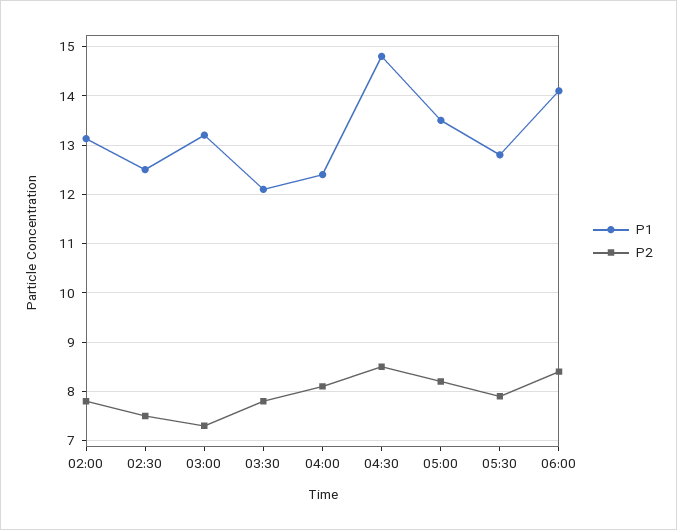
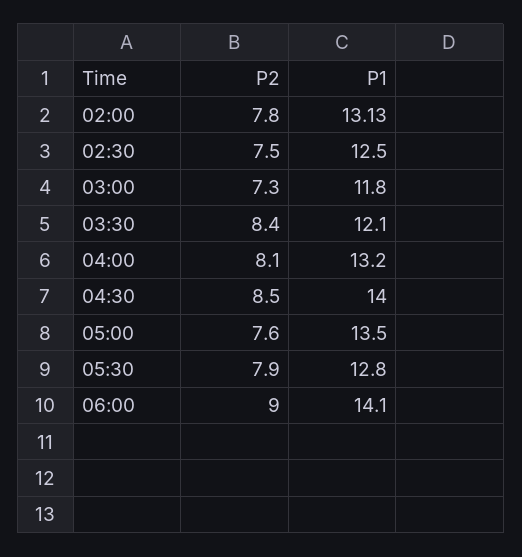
P1, 03:00: 13.2 -> 11.8
P2, 03:30: 7.8 -> 8.4
P1, 04:00: 12.4 -> 13.2
P1, 04:30: 14.8 -> 14
P2, 05:00: 8.2 -> 7.6
P2, 06:00: 8.4 -> 9

